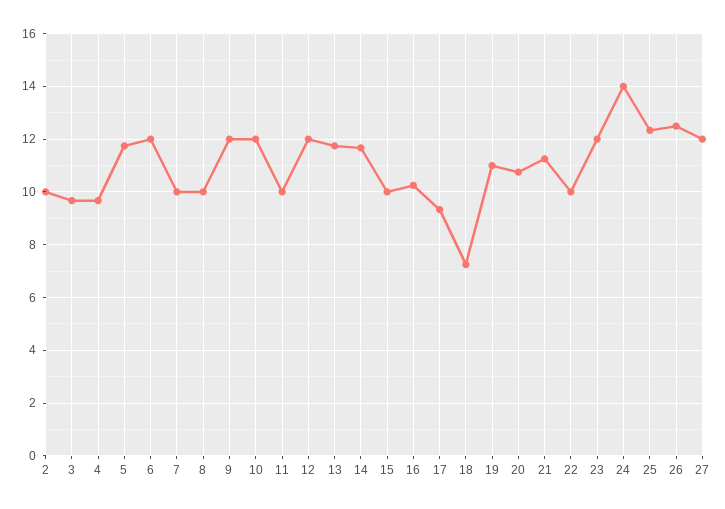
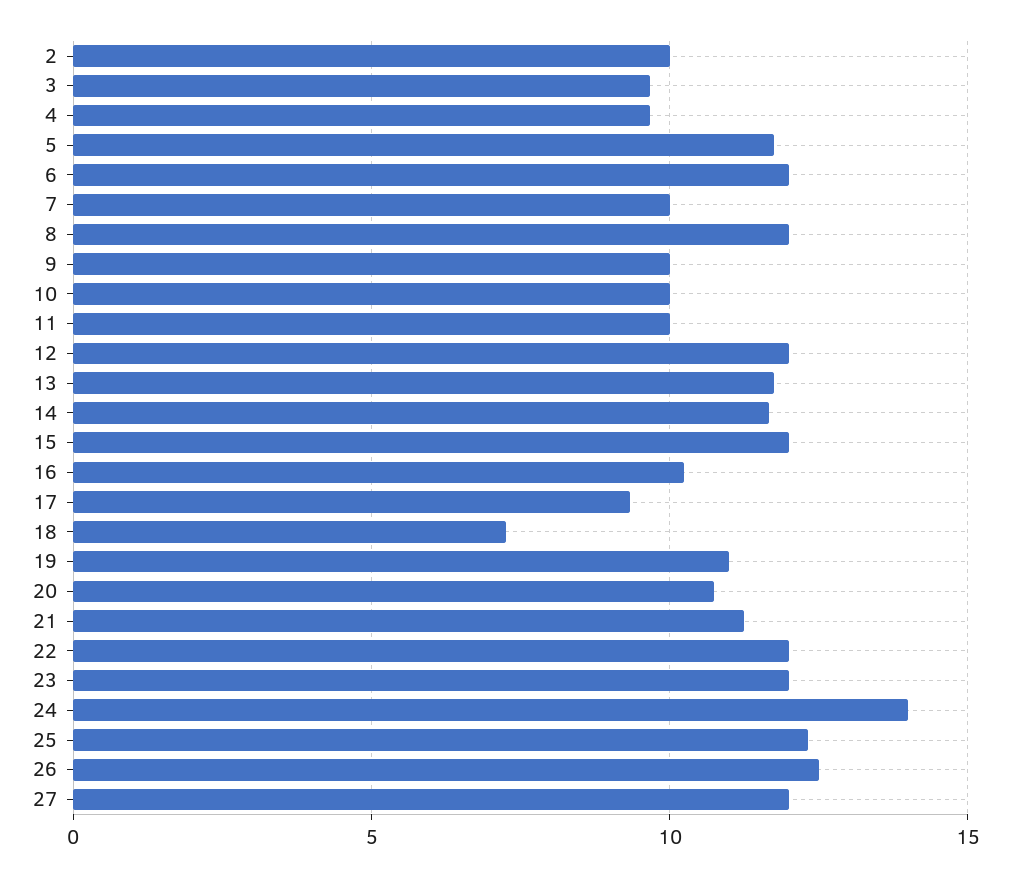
8: 10 -> 12
9: 12 -> 10
10: 12 -> 10
15: 10 -> 12
22: 10 -> 12

